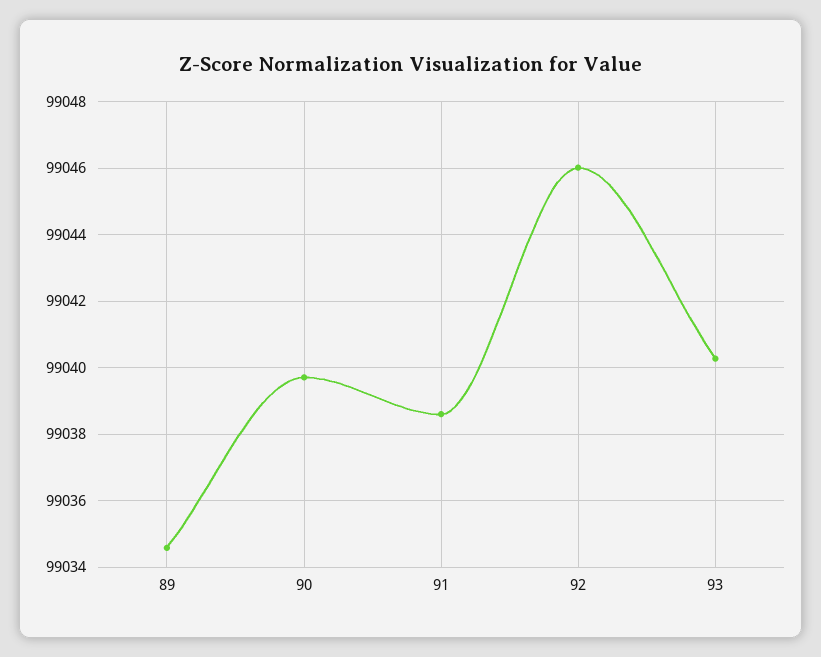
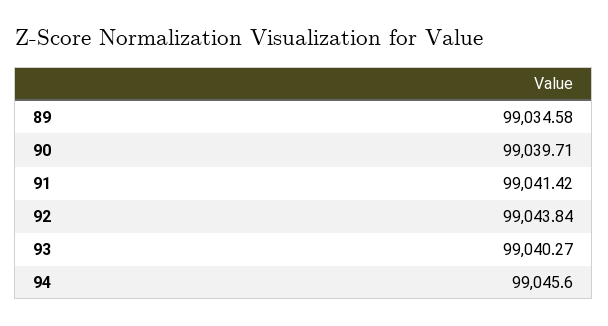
91: 99038.6 -> 99041.42
92: 99046 -> 99043.84
94: none -> 99045.6

